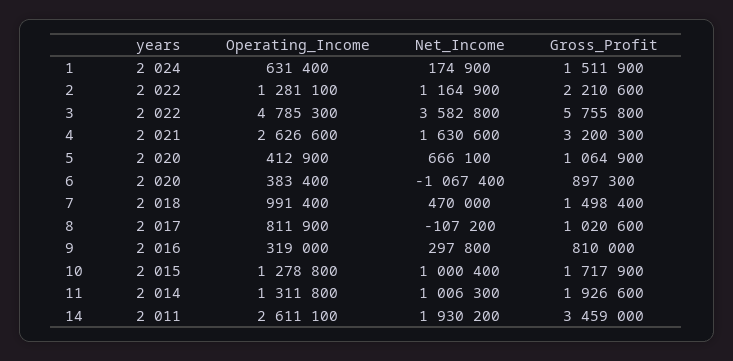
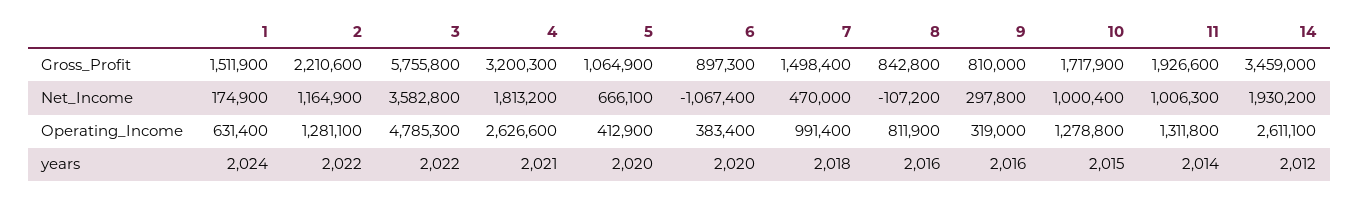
Net_Income, 4: 1630600 -> 1813200
years, 8: 2017 -> 2016
Gross_Profit, 8: 1020600 -> 842800
years, 14: 2011 -> 2012

